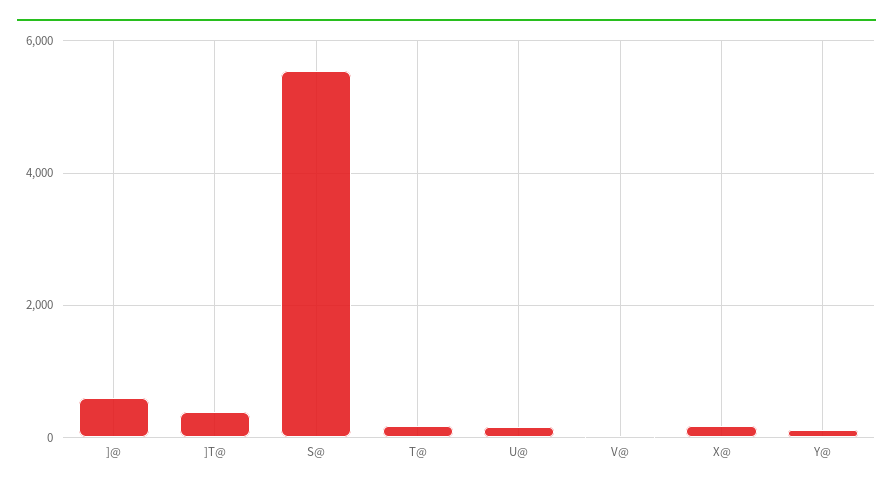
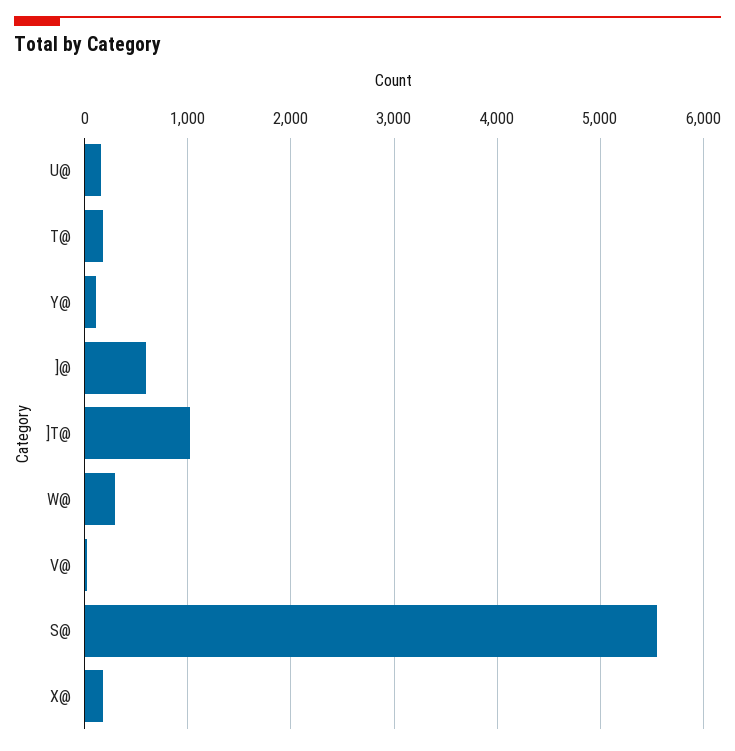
]T@: 400 -> 1000
W@: none -> 300

